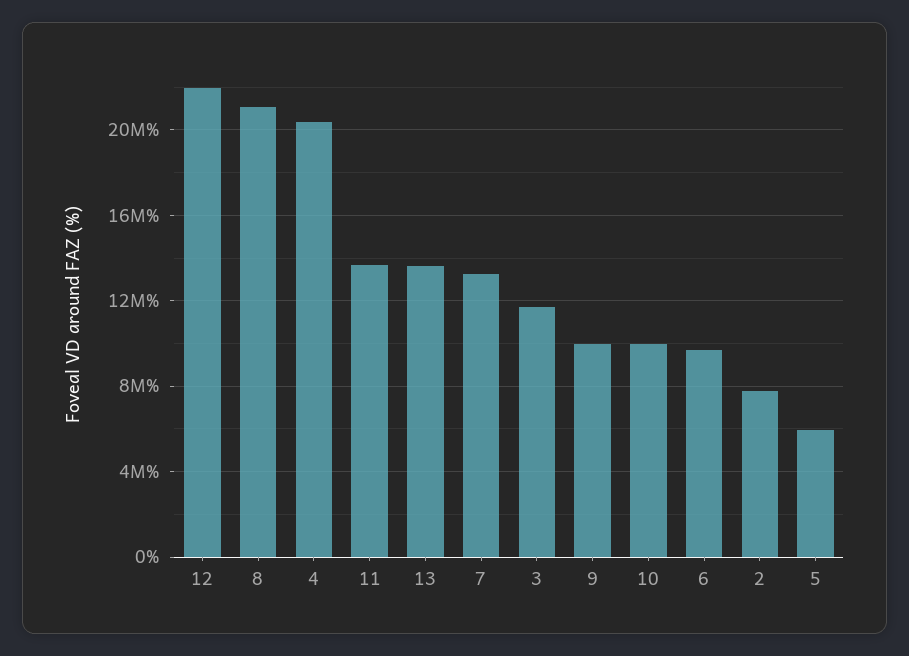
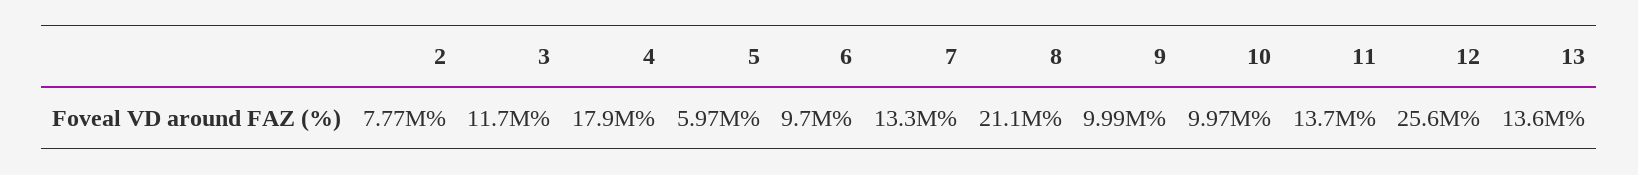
12: 22000000 -> 25600000
4: 20500000 -> 17900000

